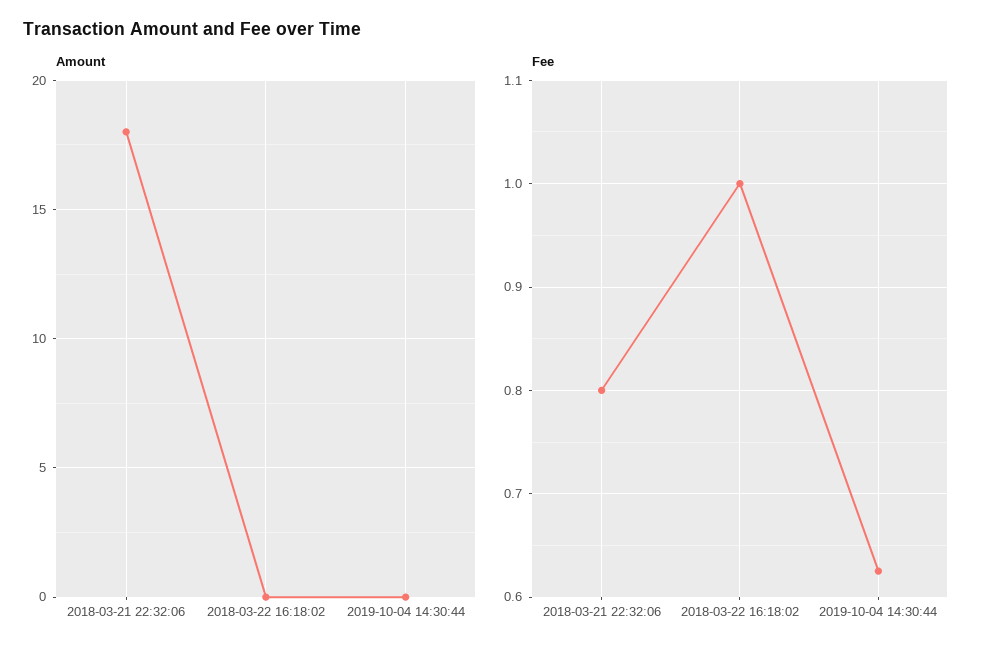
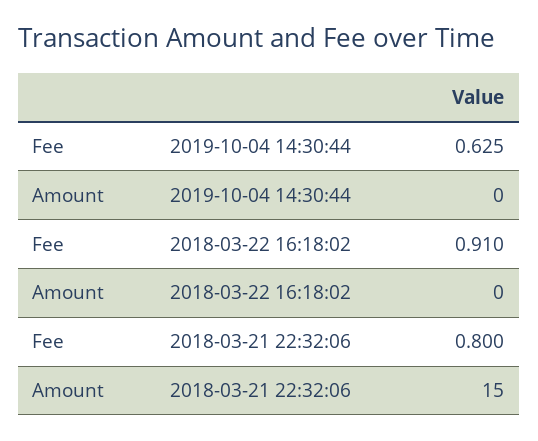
Amount, 2018-03-21 22:32:06: 18 -> 15
Fee, 2018-03-22 16:18:02: 1 -> 0.91

